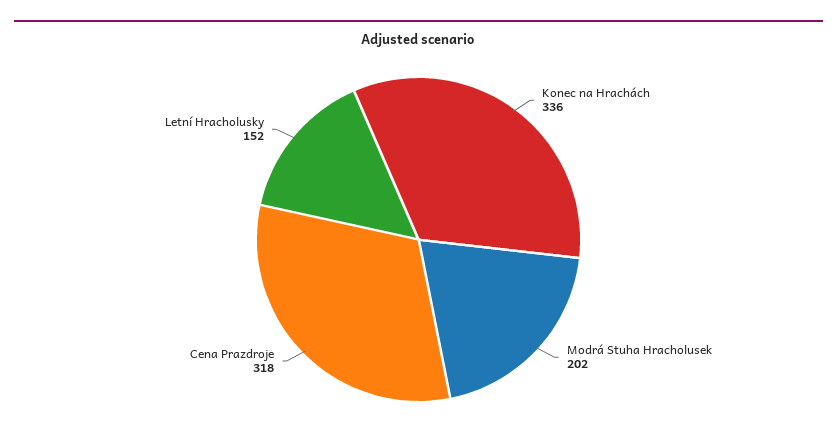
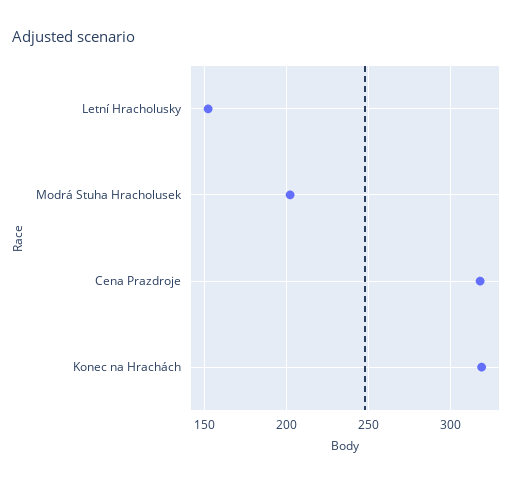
Konec na Hrachách: 336 -> 320

